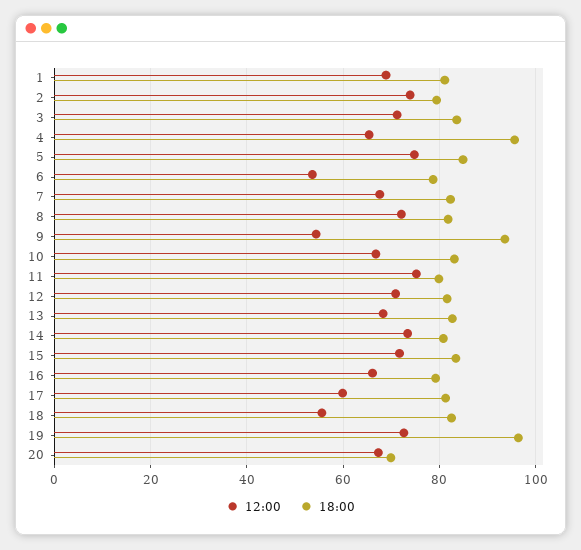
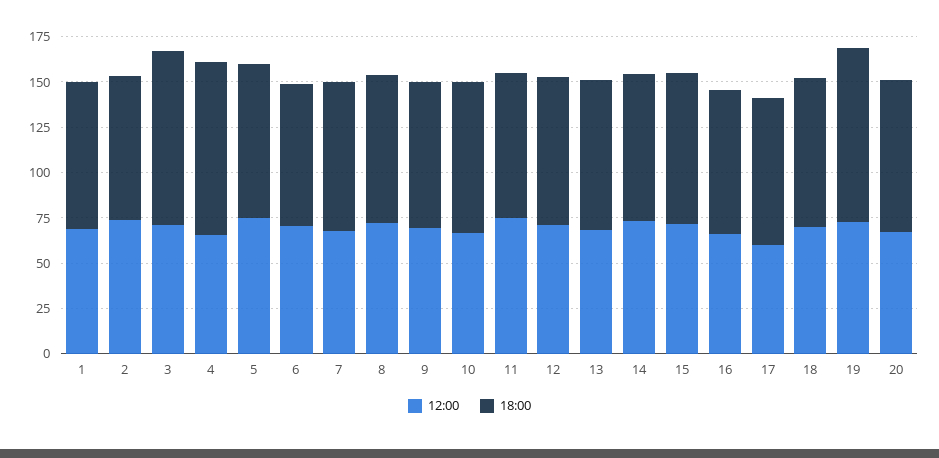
18:00, 3: 84 -> 95
12:00, 6: 54 -> 70
12:00, 9: 54 -> 70
18:00, 9: 94 -> 80
12:00, 18: 56 -> 70
18:00, 20: 70 -> 85

